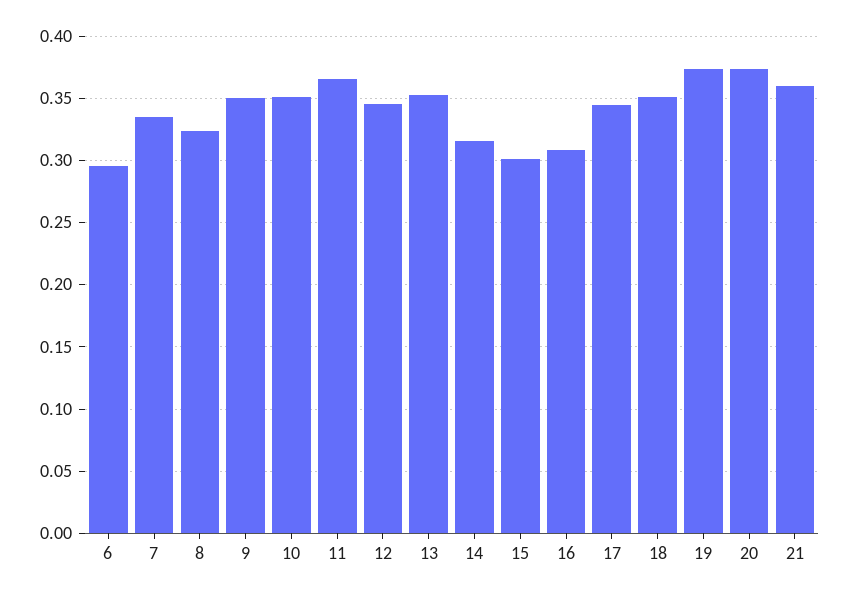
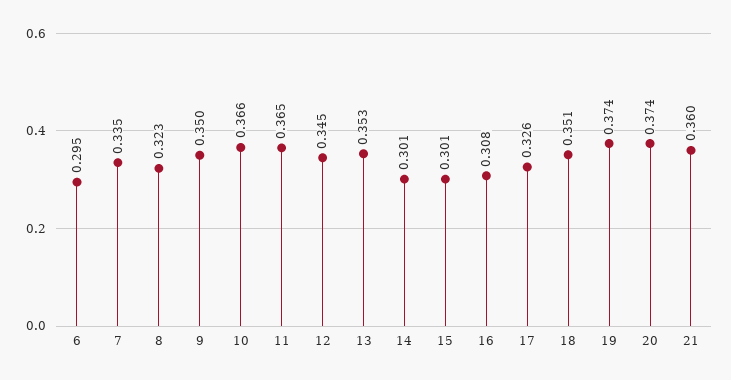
10: 0.35 -> 0.366
14: 0.315 -> 0.301
17: 0.345 -> 0.326

